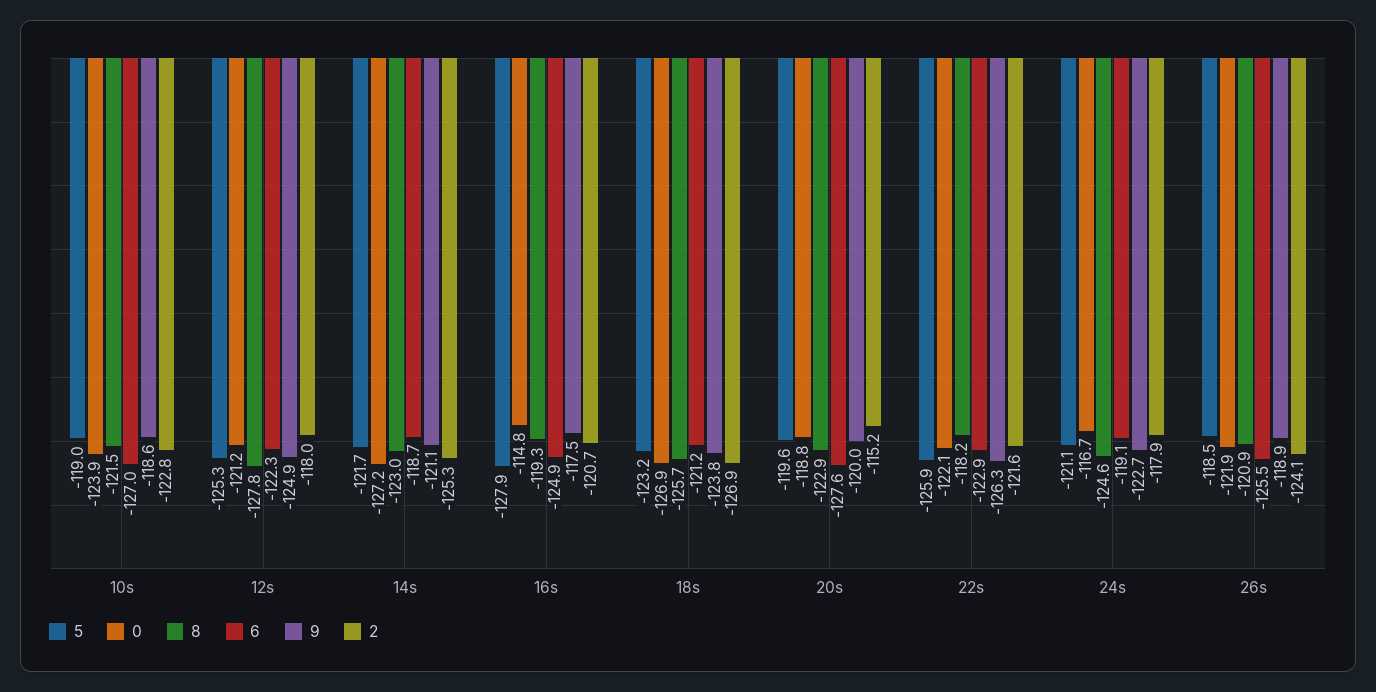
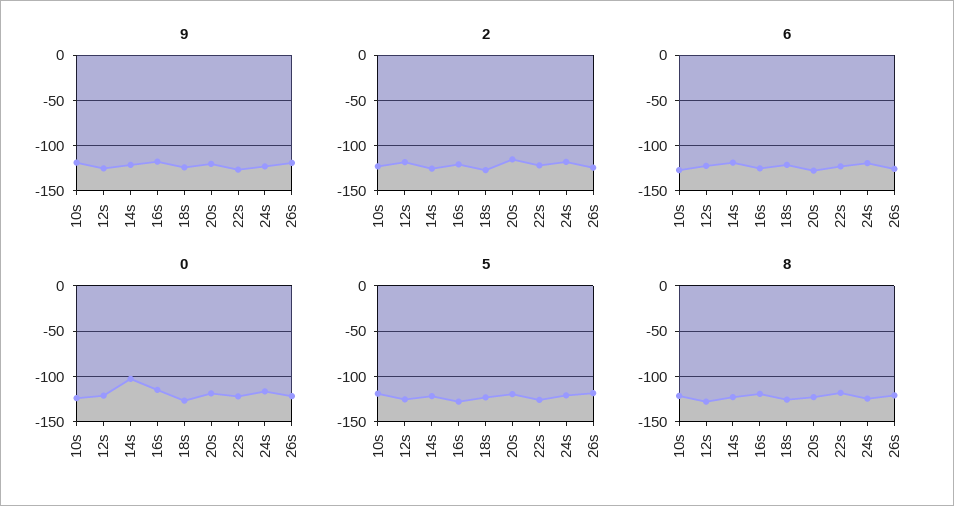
0, 14s: -127.2 -> -100

